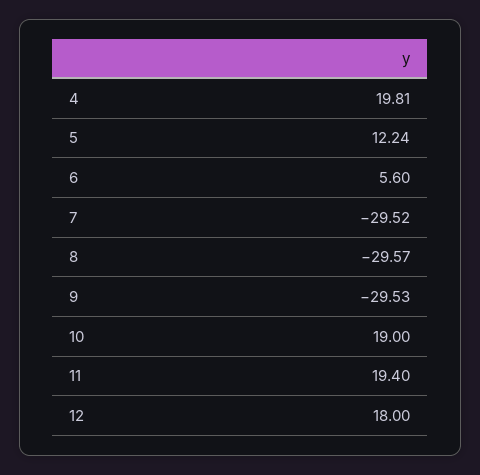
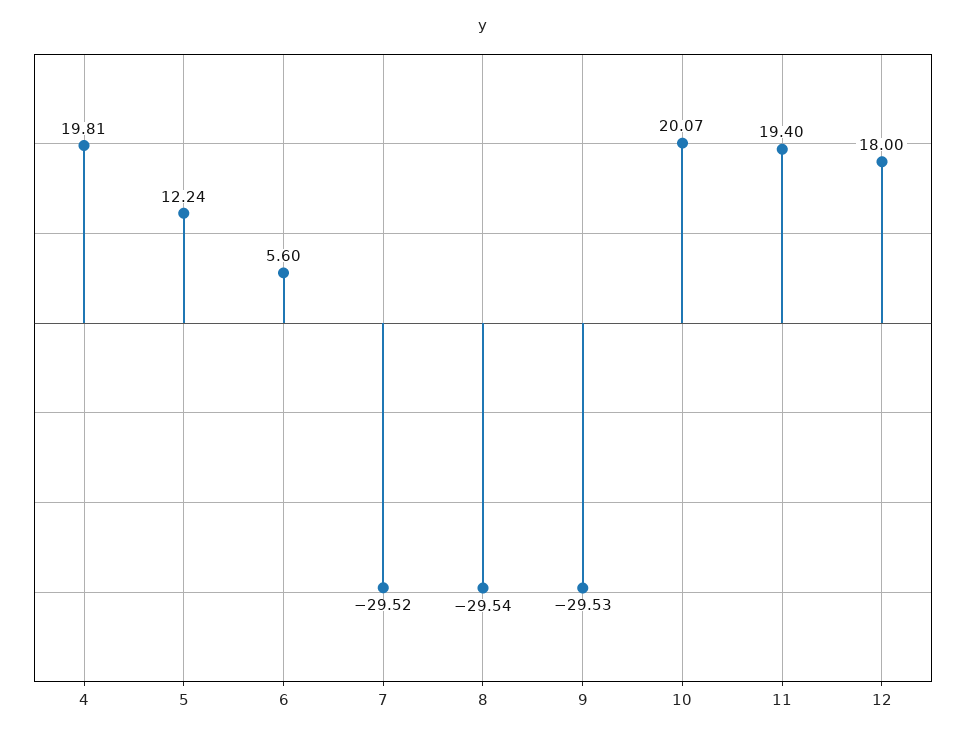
8: -29.57 -> -29.54
10: 19 -> 20.07

